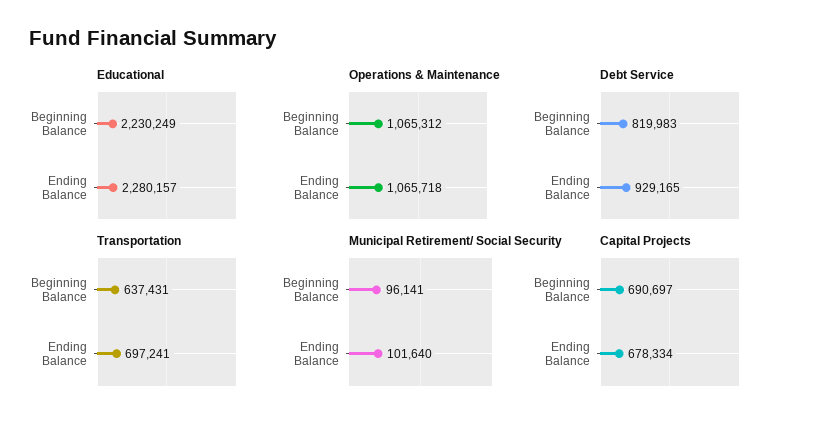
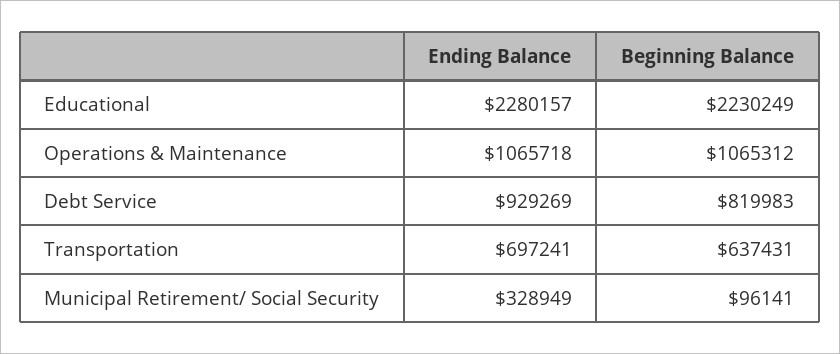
Debt Service, Ending Balance: 929165 -> 929269
Municipal Retirement/ Social Security, Ending Balance: 101640 -> 328949
Capital Projects, Beginning Balance: 690697 -> none
Capital Projects, Ending Balance: 678334 -> none

